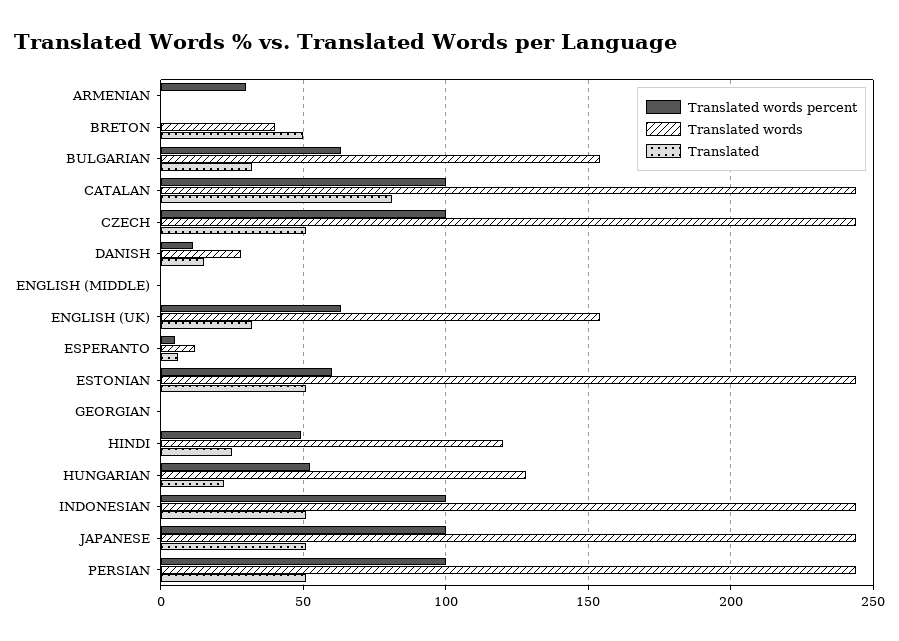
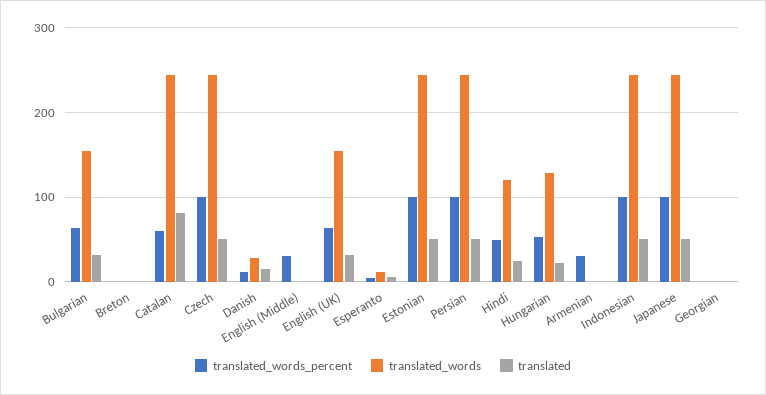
Translated words, BRETON: 40 -> 0
Translated, BRETON: 50 -> 0
Translated words percent, CATALAN: 100 -> 60
Translated words percent, ENGLISH (MIDDLE): 0 -> 30
Translated words percent, ESTONIAN: 60 -> 100

